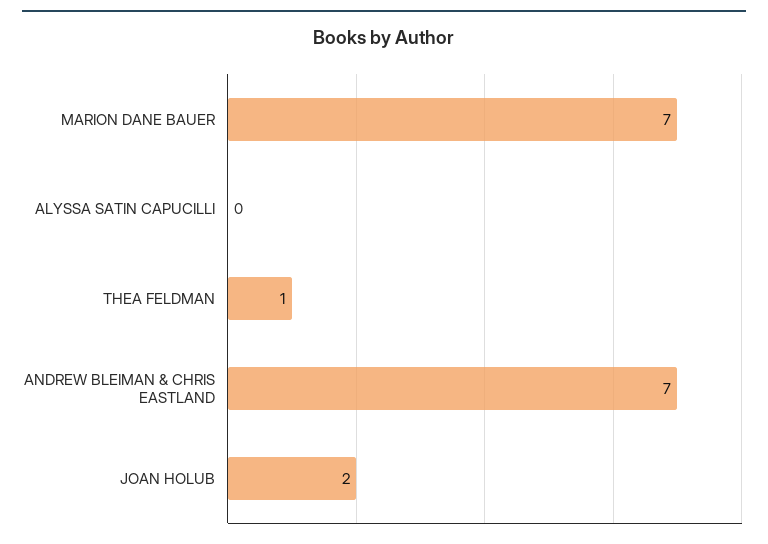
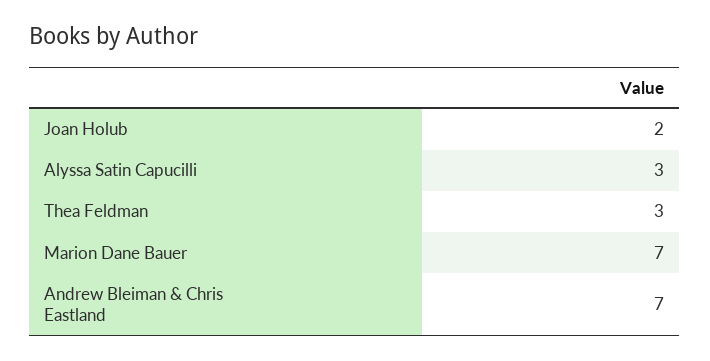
ALYSSA SATIN CAPUCILLI: 0 -> 3
THEA FELDMAN: 1 -> 3

